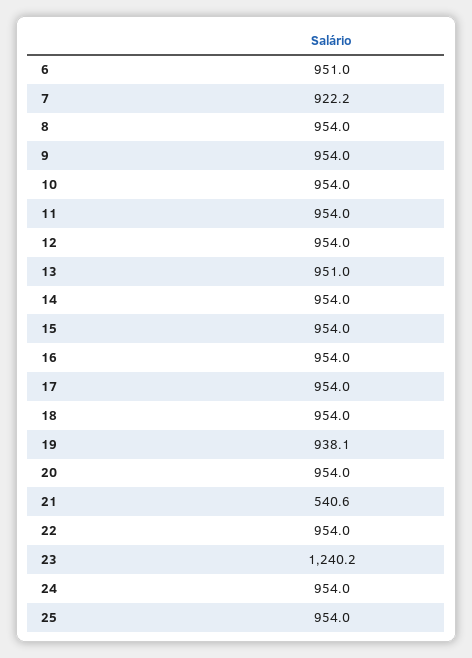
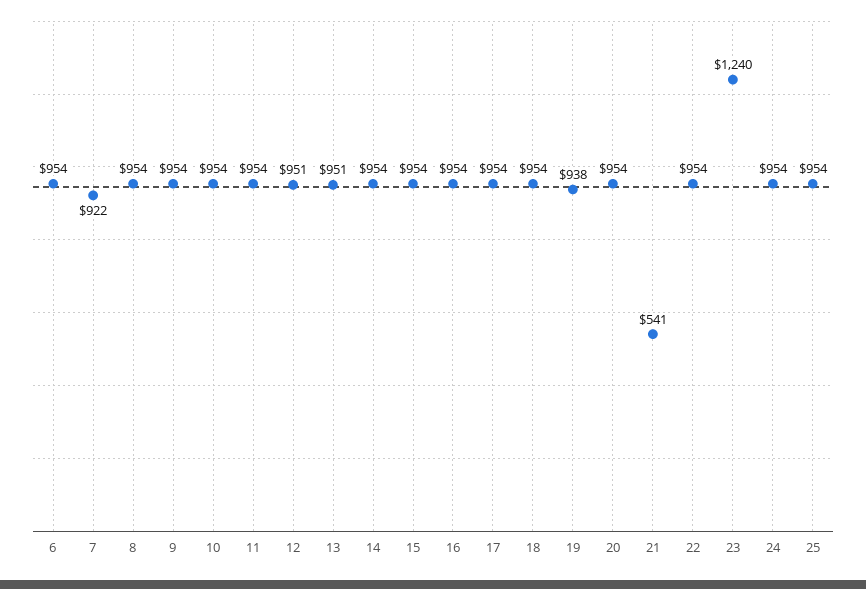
6: 951 -> 954
12: 954 -> 951

